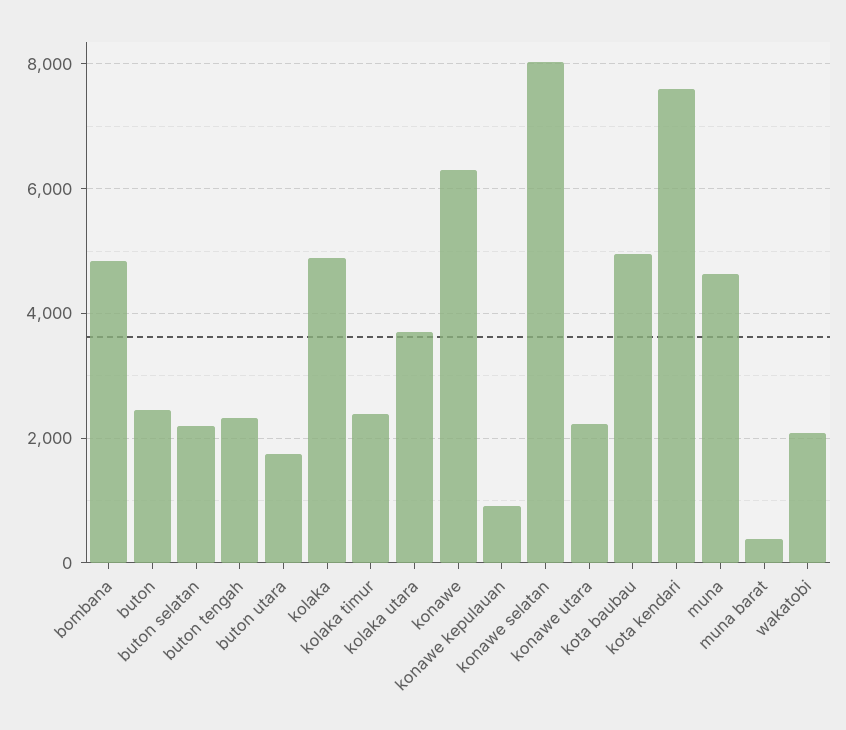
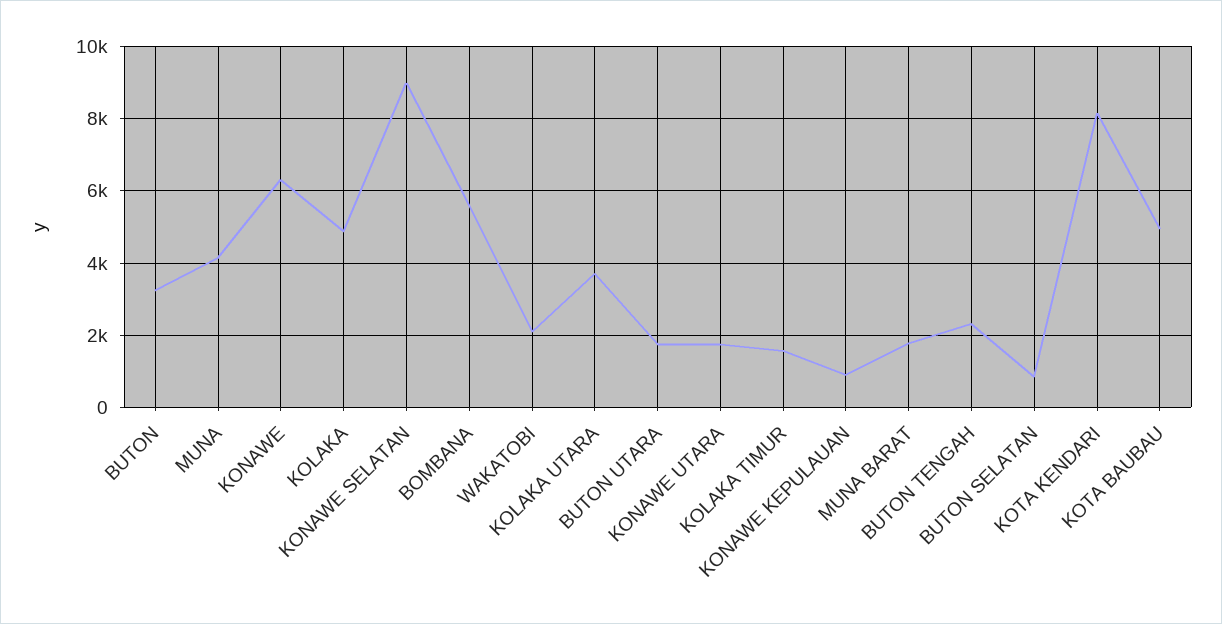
bombana: 4800 -> 5600
buton: 2400 -> 3200
buton selatan: 2200 -> 800
kolaka timur: 2400 -> 1600
konawe selatan: 8000 -> 9000
konawe utara: 2200 -> 1800
kota kendari: 7600 -> 8200
muna: 4600 -> 4200
muna barat: 400 -> 1800

